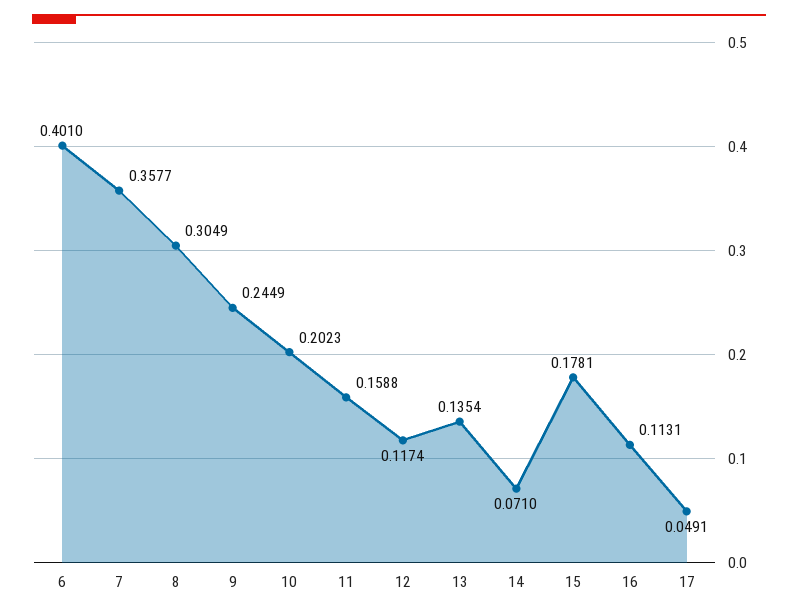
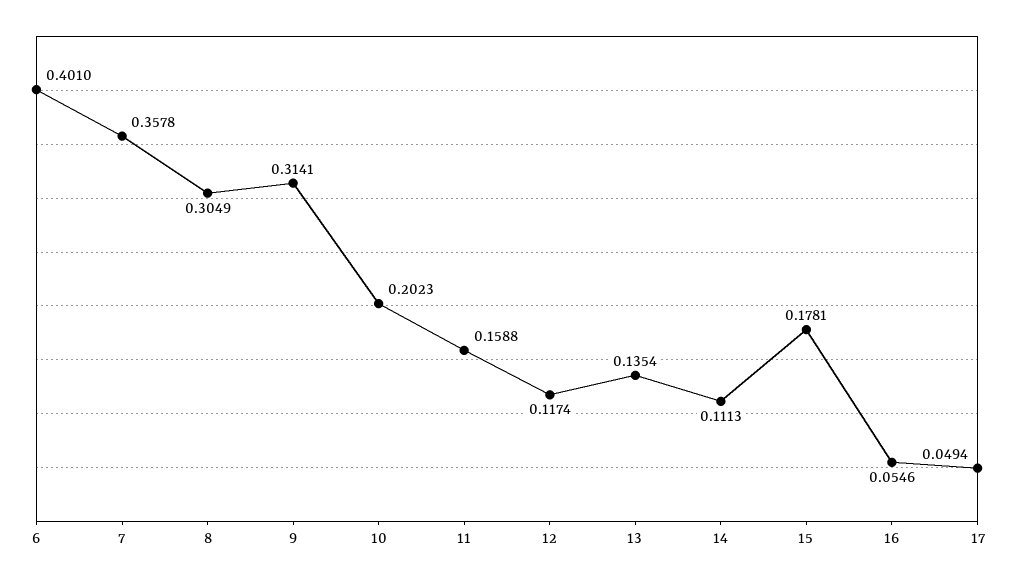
7: 0.3577 -> 0.3578
9: 0.2449 -> 0.3141
14: 0.071 -> 0.1113
16: 0.1131 -> 0.0546
17: 0.0491 -> 0.0494

